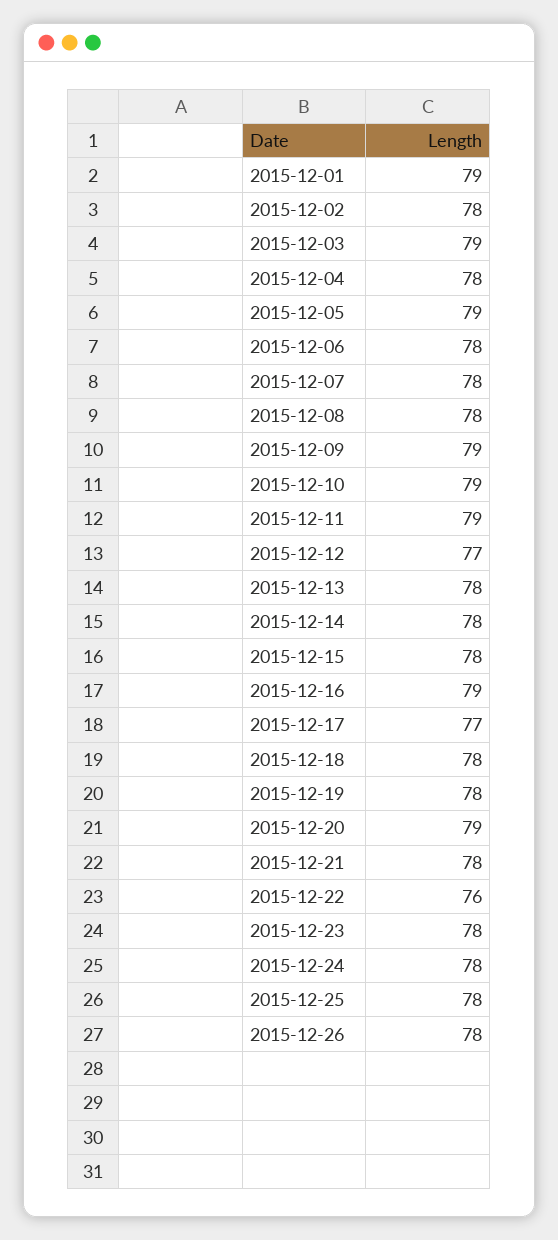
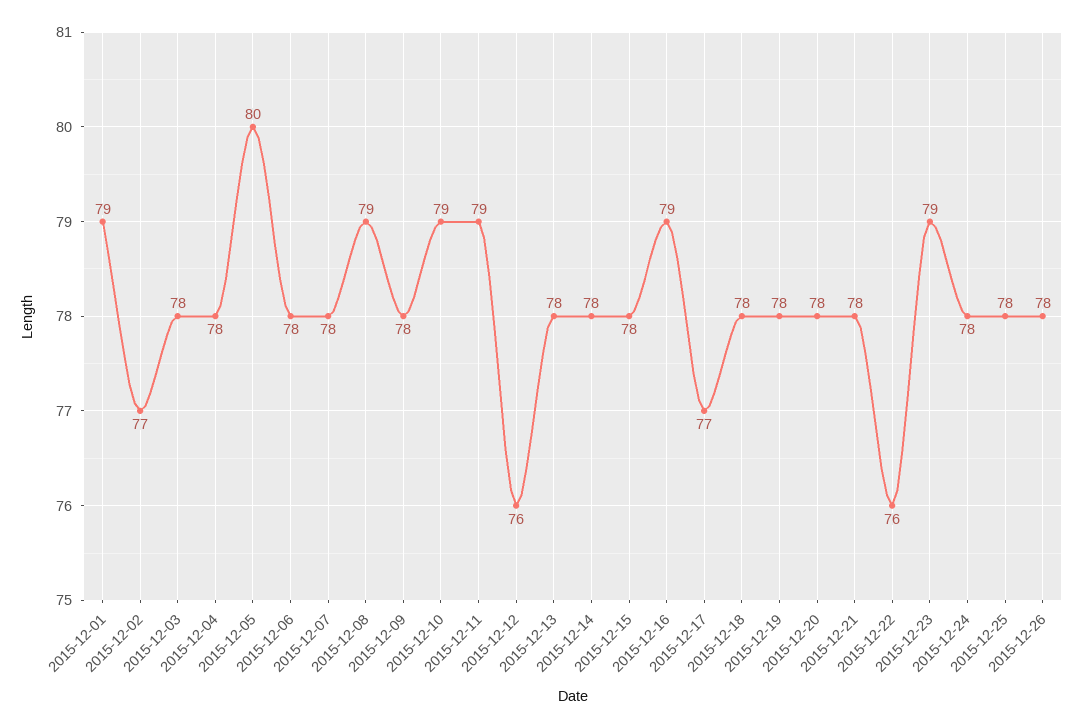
2015-12-02: 78 -> 77
2015-12-03: 79 -> 78
2015-12-05: 79 -> 80
2015-12-08: 78 -> 79
2015-12-09: 79 -> 78
2015-12-12: 77 -> 76
2015-12-20: 79 -> 78
2015-12-23: 78 -> 79

